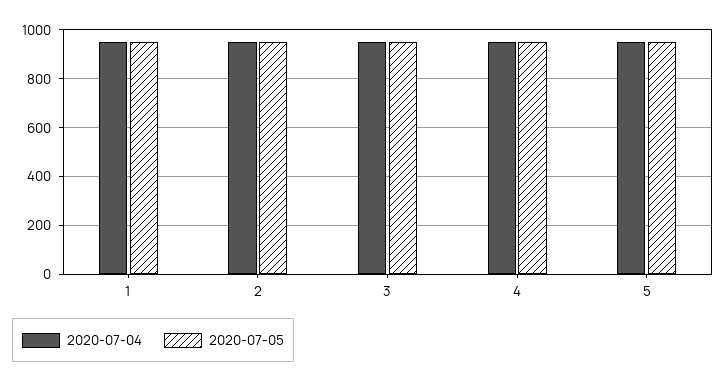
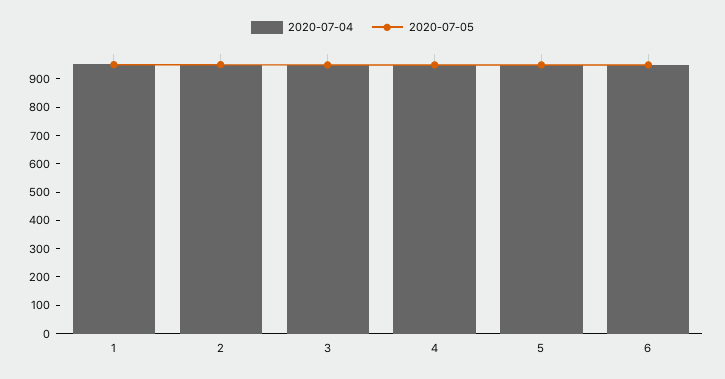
2020-07-04, 6: none -> 950
2020-07-05, 6: none -> 950

